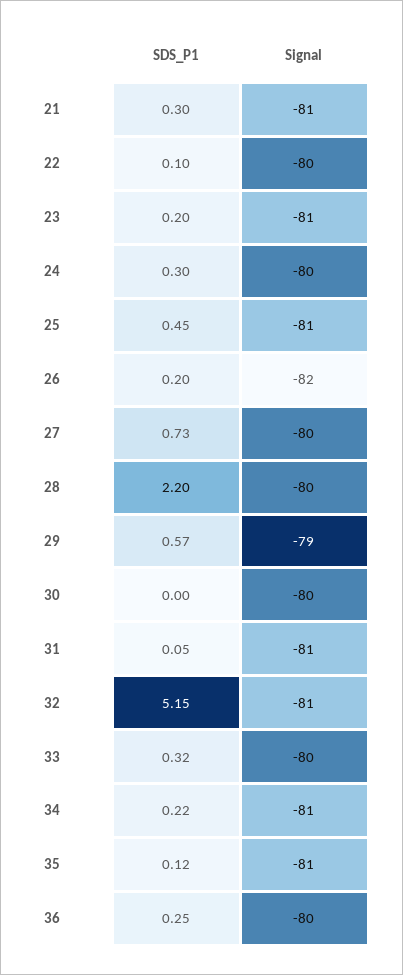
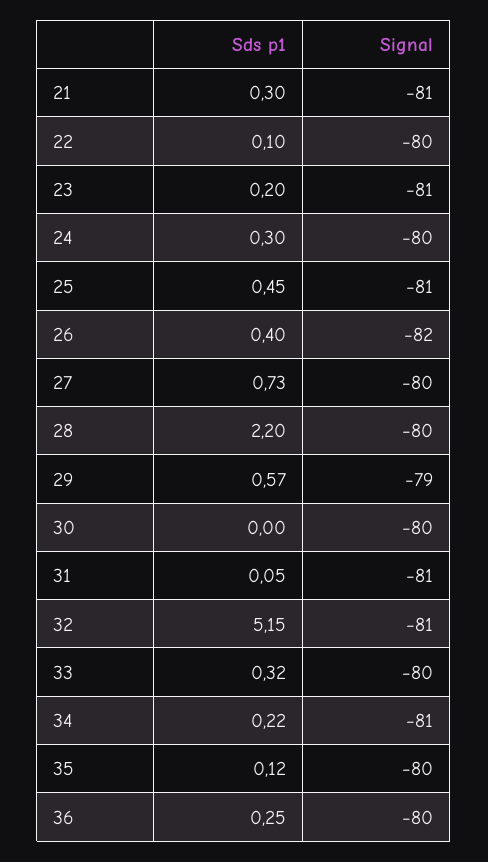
SDS_P1, 26: 0.2 -> 0.4
Signal, 35: -81 -> -80

